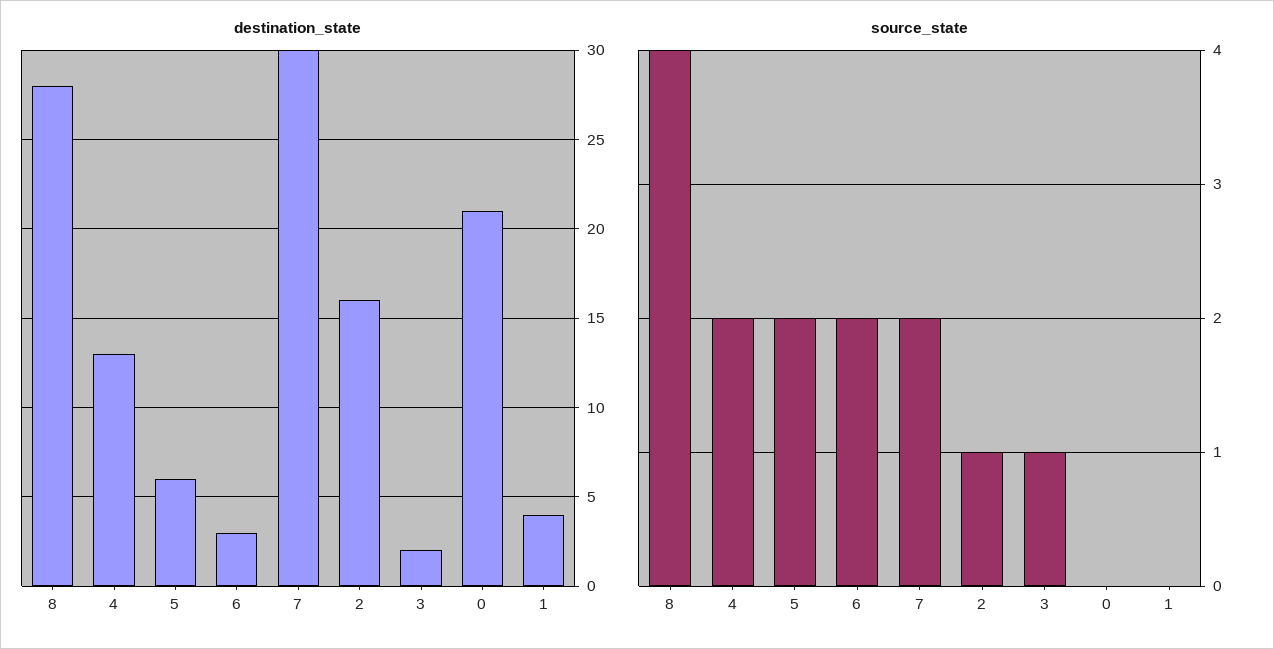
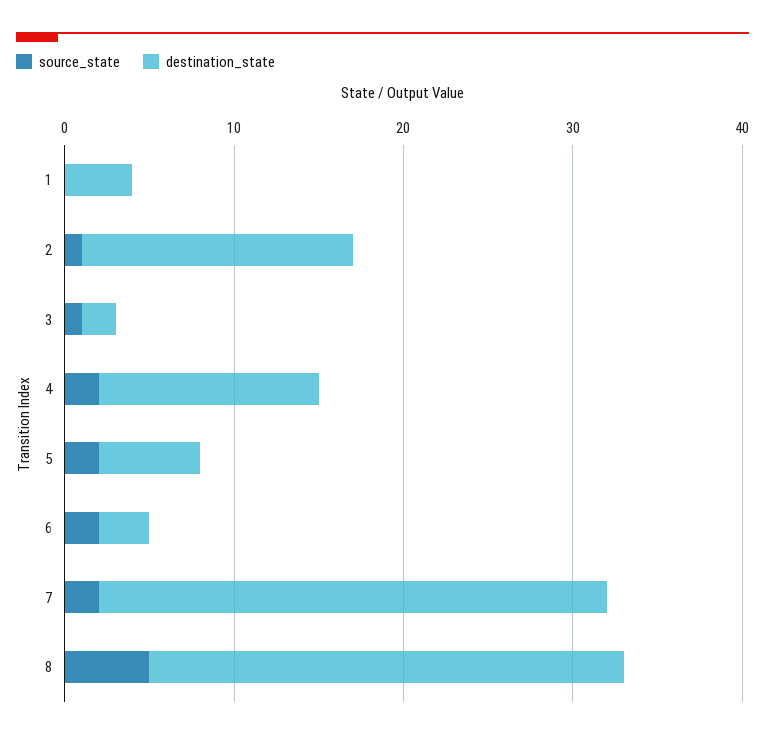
destination_state, 0: 21 -> none
source_state, 8: 4 -> 5
source_state, 0: 0 -> none

